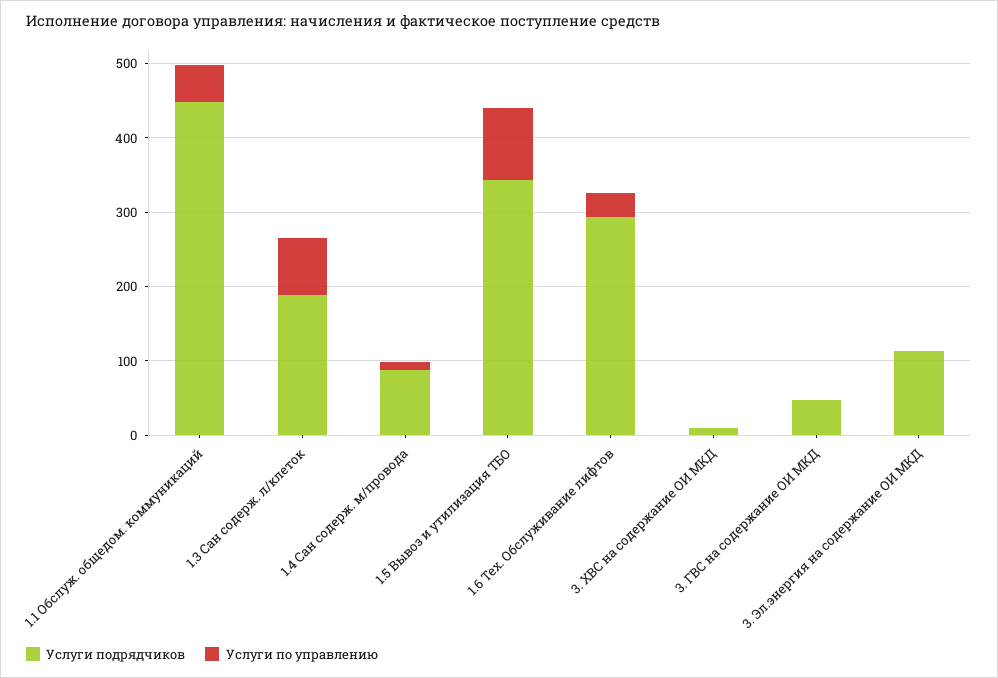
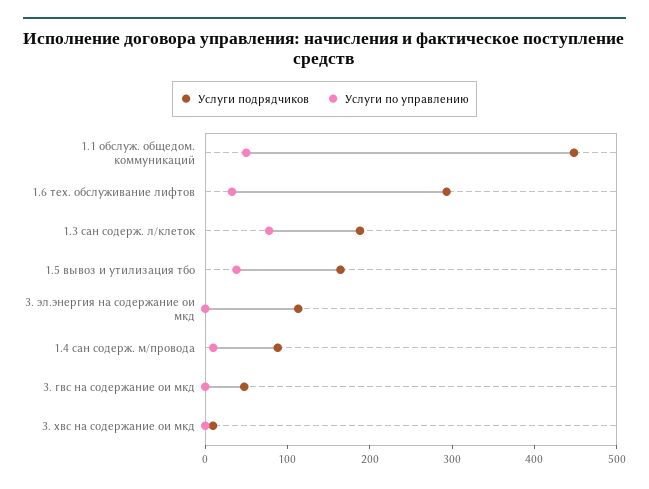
Услуги подрядчиков, 1.5 Вывоз и утилизация ТБО: 340 -> 160
Услуги по управлению, 1.5 Вывоз и утилизация ТБО: 100 -> 40

